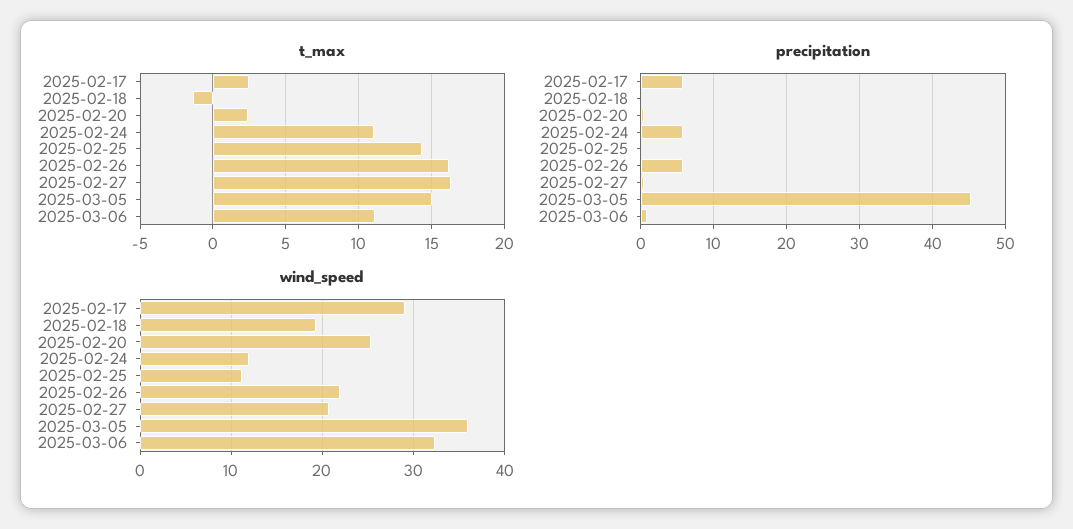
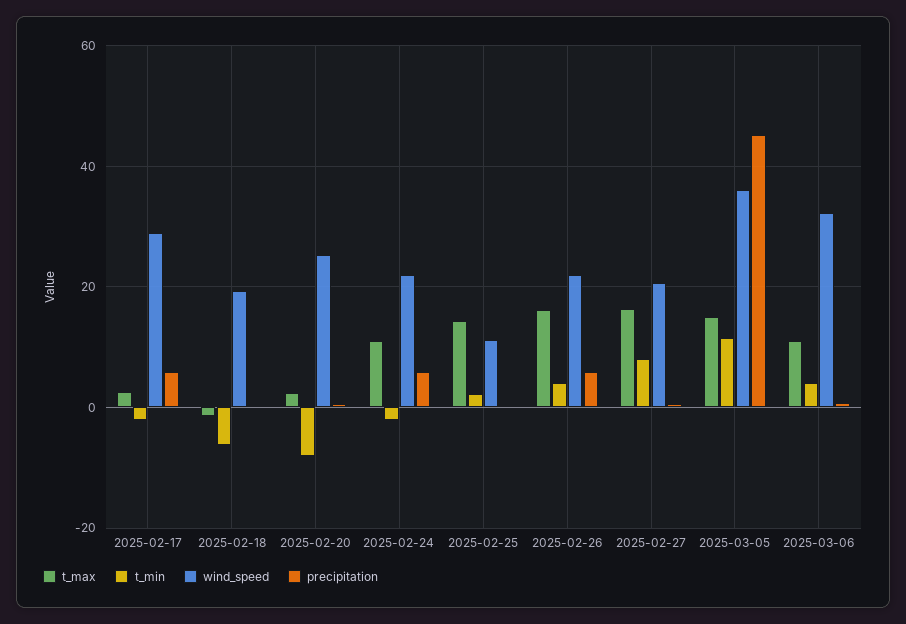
wind_speed, 2025-02-24: 12 -> 22
t_min, 2025-02-17: none -> -2
t_min, 2025-02-18: none -> -6
t_min, 2025-02-20: none -> -8
t_min, 2025-02-24: none -> -2
t_min, 2025-02-25: none -> 2
t_min, 2025-02-26: none -> 4
t_min, 2025-02-27: none -> 8
t_min, 2025-03-05: none -> 12
t_min, 2025-03-06: none -> 4

